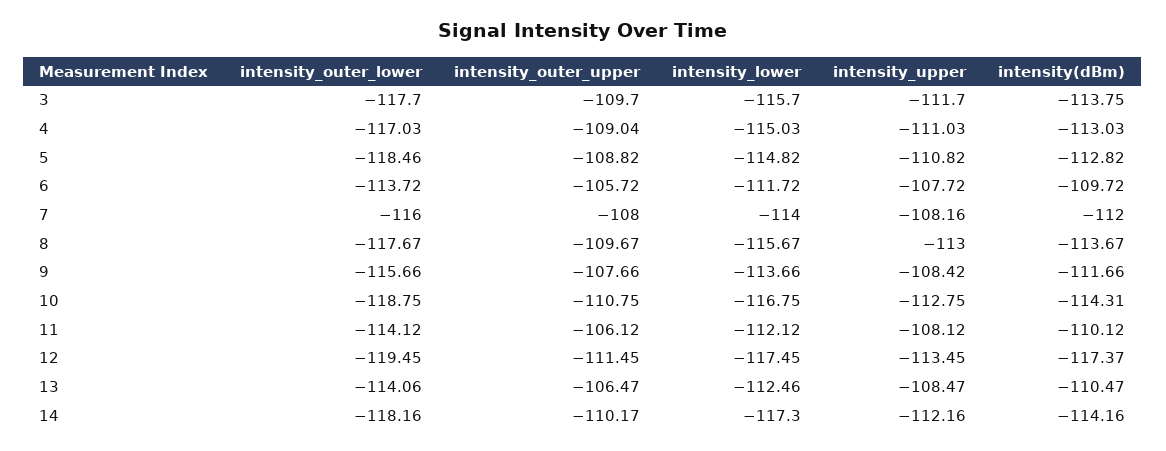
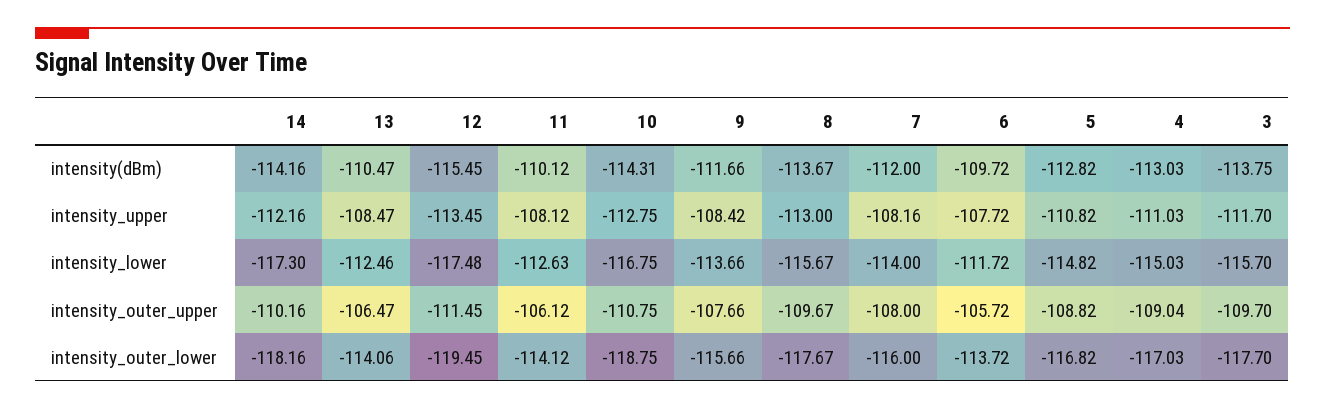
intensity_outer_lower, 5: -118.46 -> -116.82
intensity_lower, 11: -112.12 -> -112.63
intensity_lower, 12: -117.45 -> -117.48
intensity(dBm), 12: -117.37 -> -115.45
intensity_outer_upper, 14: -110.17 -> -110.16

